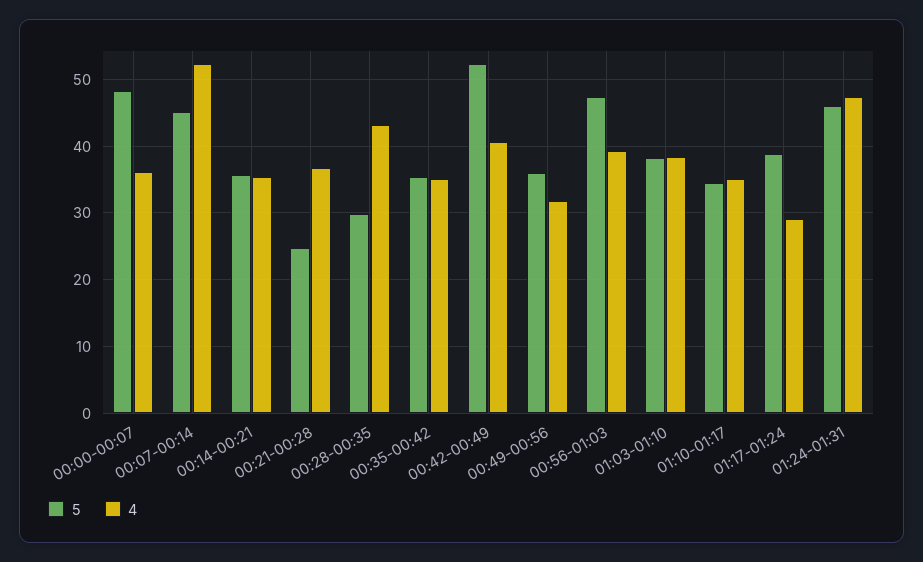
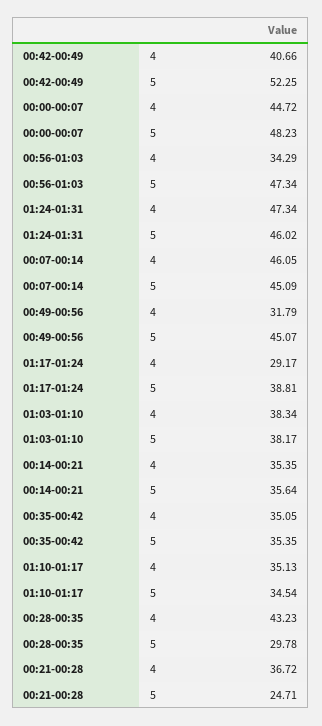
4, 00:00-00:07: 36 -> 44.72
4, 00:07-00:14: 52 -> 46.05
5, 00:49-00:56: 36 -> 45.07
4, 00:56-01:03: 39 -> 34.29

